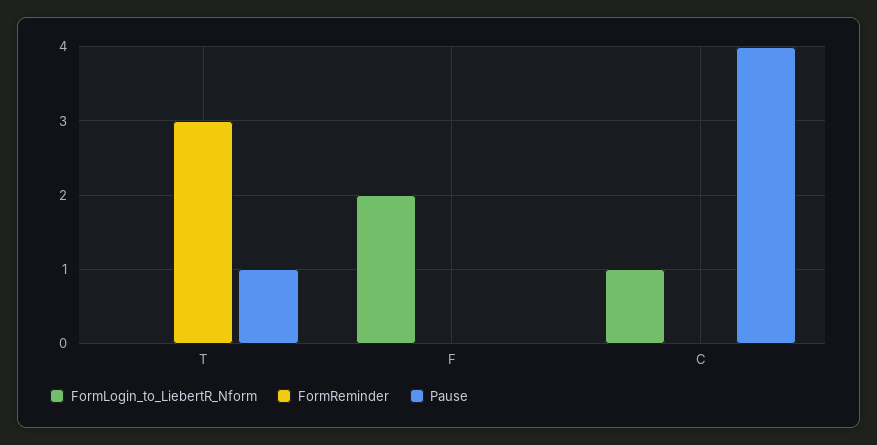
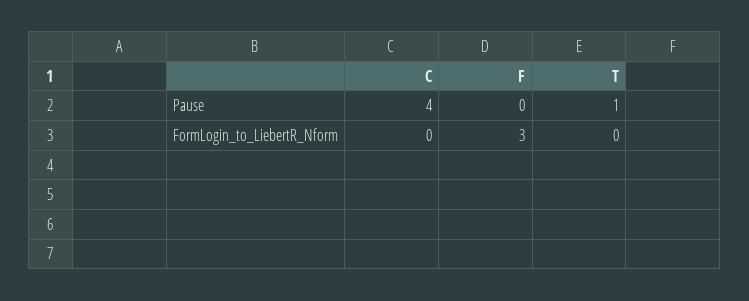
FormReminder, T: 3 -> none
FormLogin_to_LiebertR_Nform, F: 2 -> 3
FormReminder, F: 0 -> none
FormLogin_to_LiebertR_Nform, C: 1 -> 0
FormReminder, C: 0 -> none

